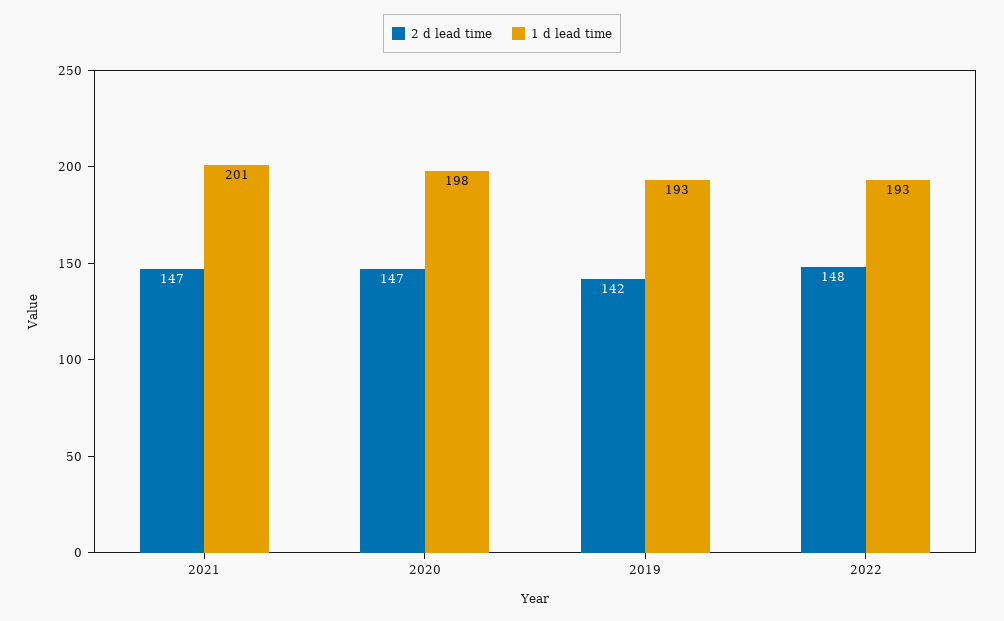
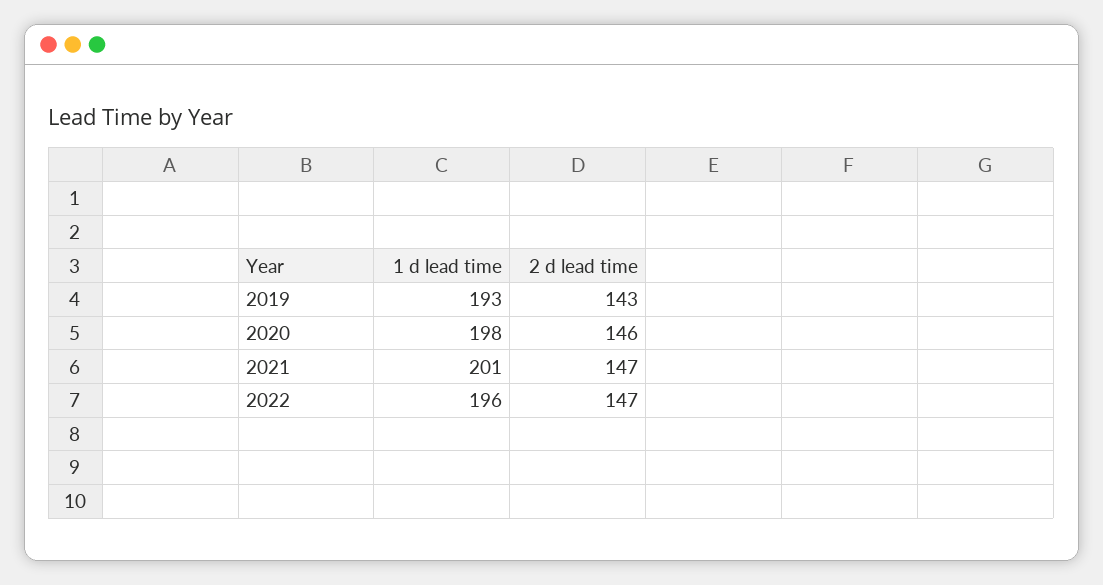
2 d lead time, 2020: 147 -> 146
2 d lead time, 2019: 142 -> 143
2 d lead time, 2022: 148 -> 147
1 d lead time, 2022: 193 -> 196

